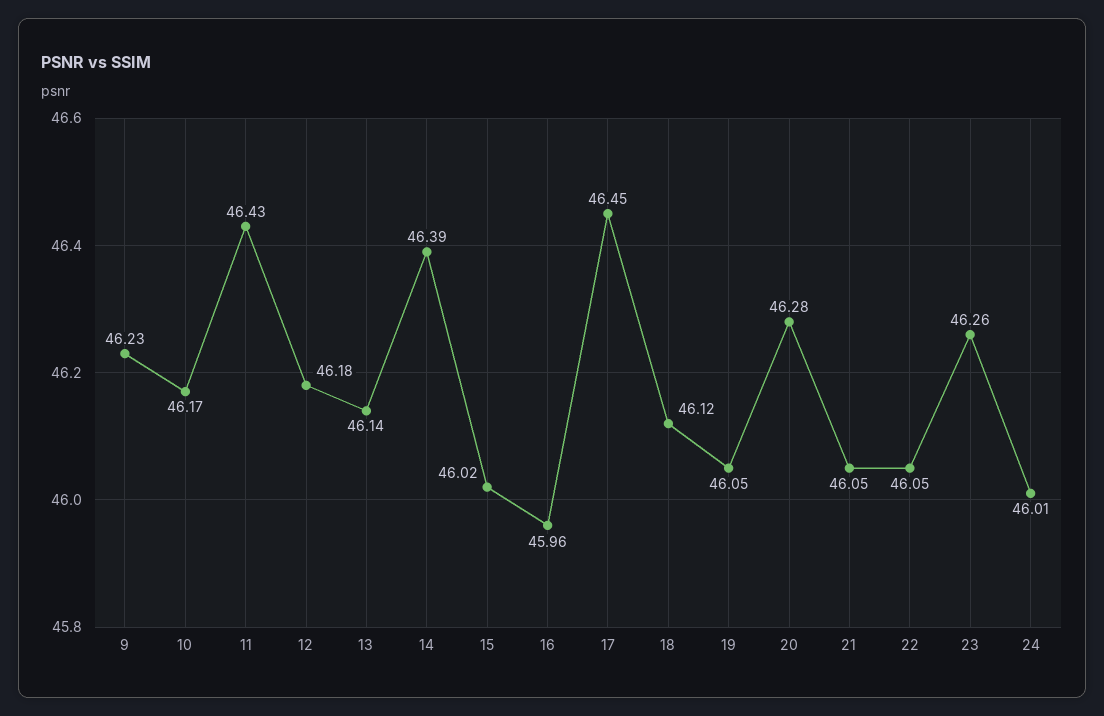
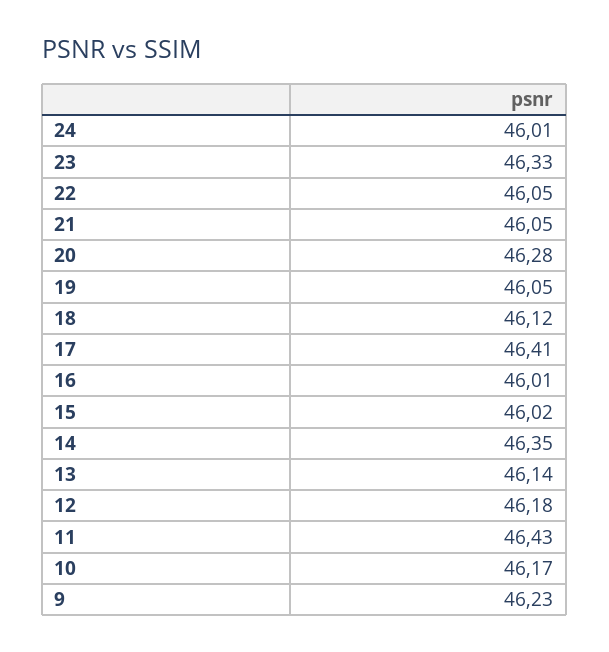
14: 46.39 -> 46.35
16: 45.96 -> 46.01
17: 46.45 -> 46.41
23: 46.26 -> 46.33

